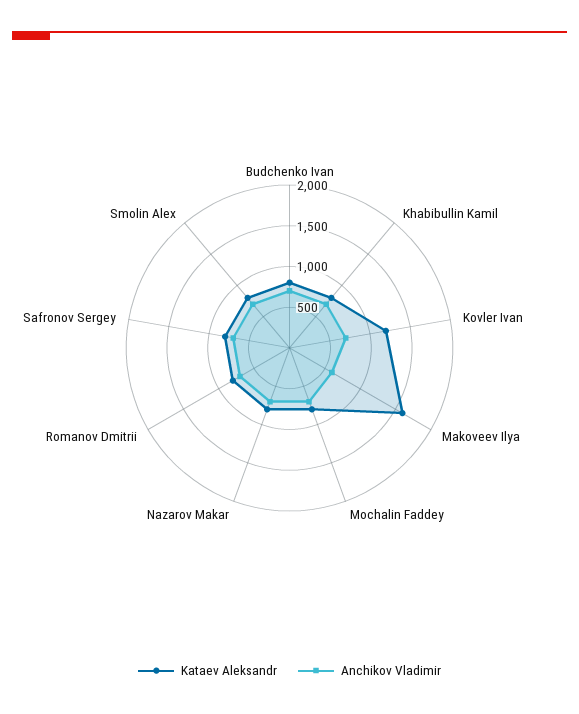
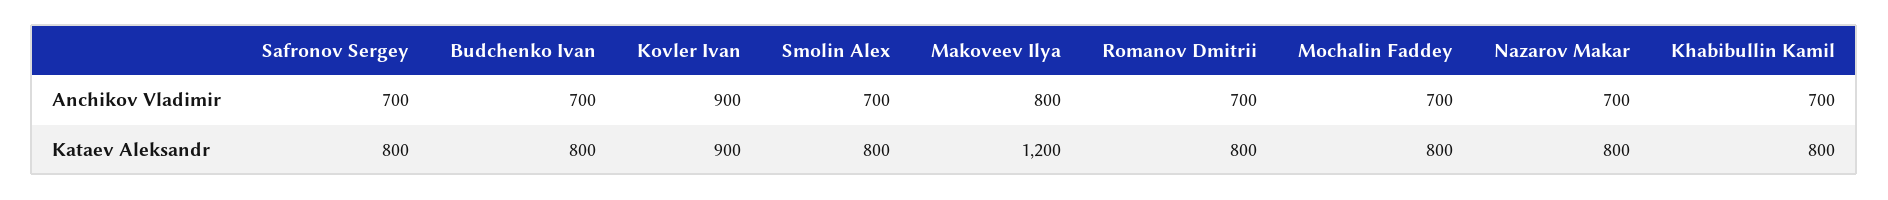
Kataev Aleksandr, Kovler Ivan: 1200 -> 900
Anchikov Vladimir, Kovler Ivan: 700 -> 900
Kataev Aleksandr, Makoveev Ilya: 1600 -> 1200
Anchikov Vladimir, Makoveev Ilya: 600 -> 800

